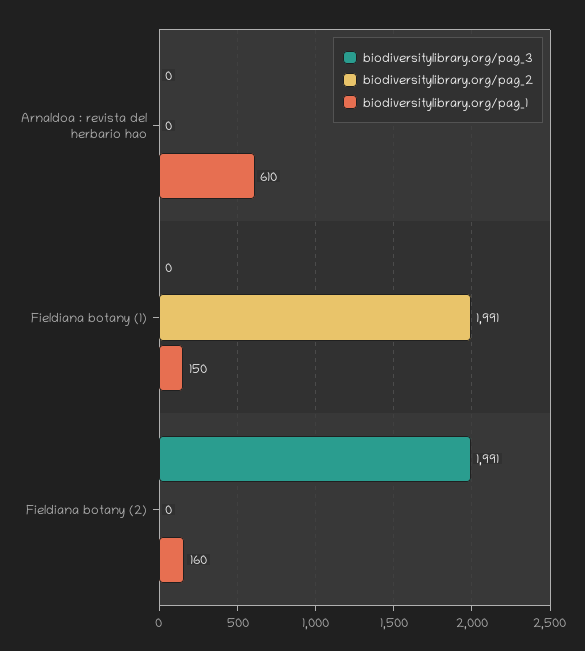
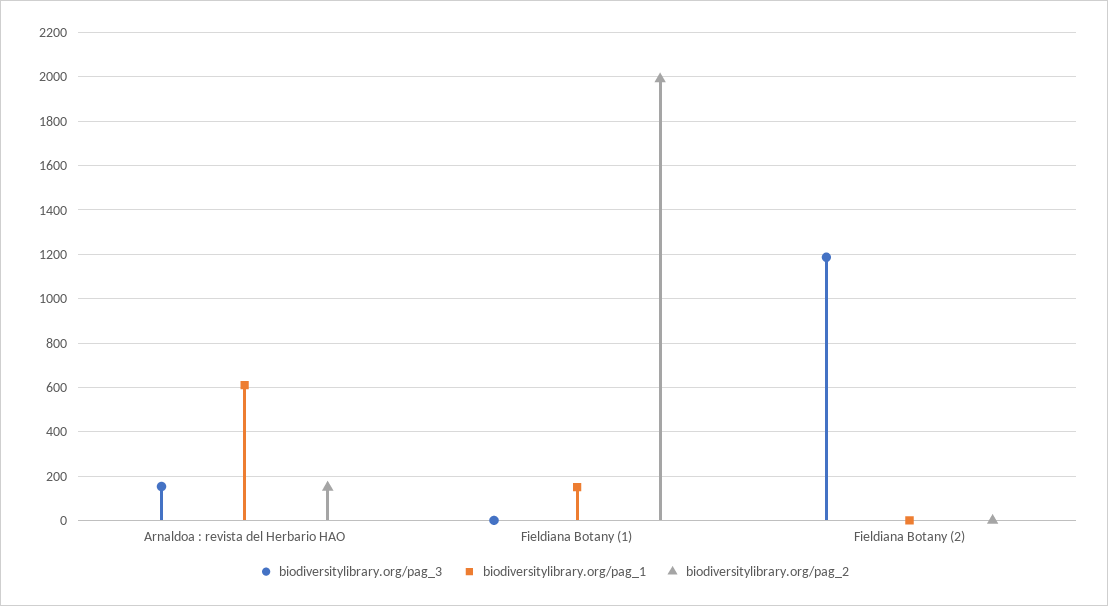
biodiversitylibrary.org/pag_3, Arnaldoa : revista del herbario hao: 0 -> 150
biodiversitylibrary.org/pag_2, Arnaldoa : revista del herbario hao: 0 -> 150
biodiversitylibrary.org/pag_3, Fieldiana botany (2): 1991 -> 1200
biodiversitylibrary.org/pag_1, Fieldiana botany (2): 160 -> 0

